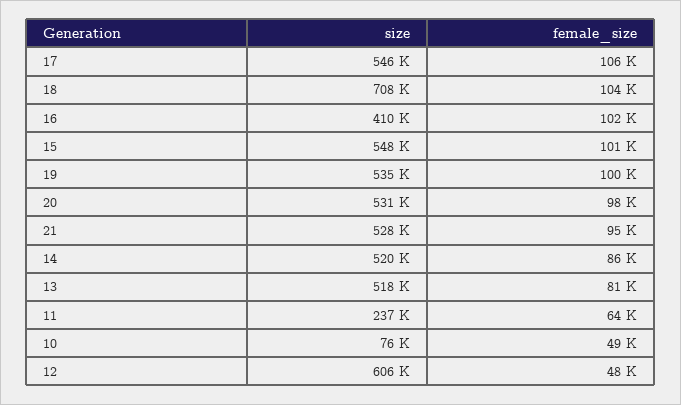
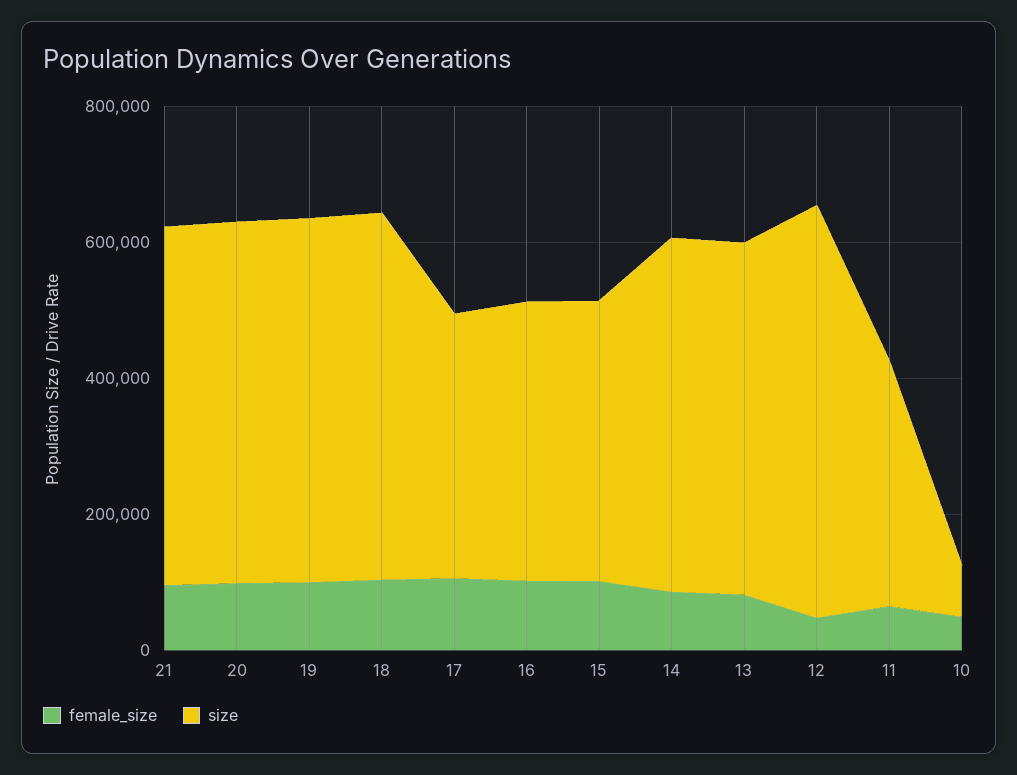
size, 17: 546000 -> 400000
size, 18: 708000 -> 550000
size, 15: 548000 -> 400000
size, 11: 237000 -> 350000

